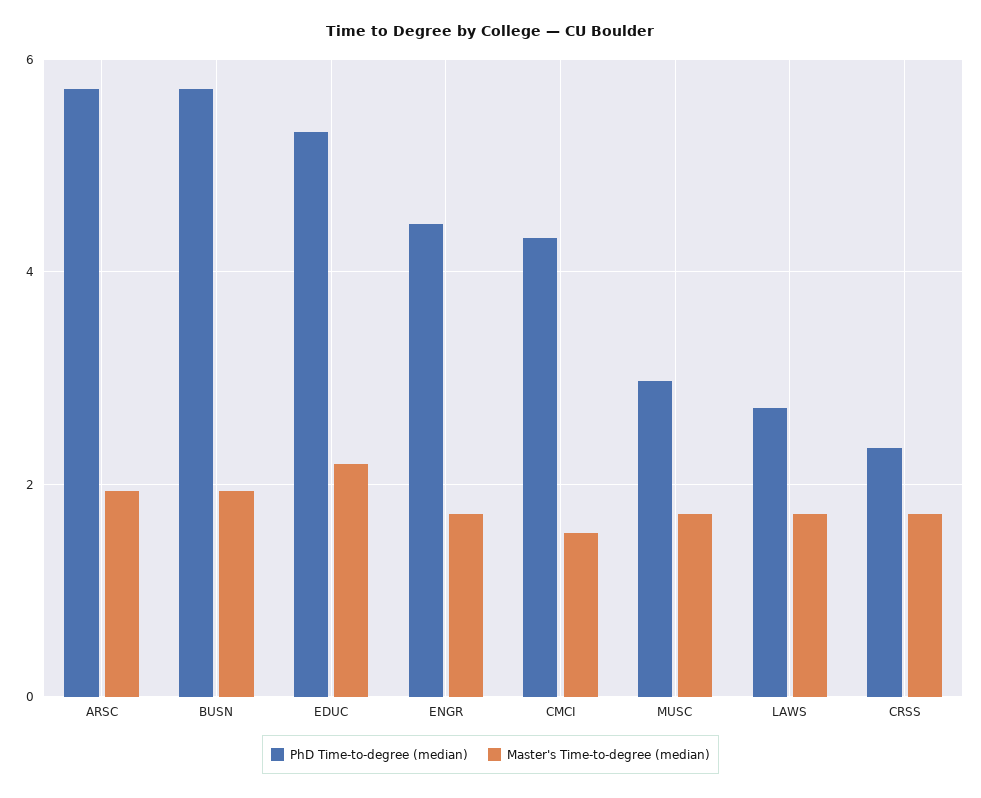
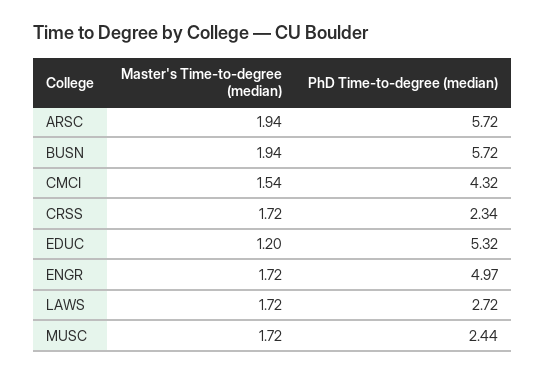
Master's Time-to-degree (median), EDUC: 2.2 -> 1.2
PhD Time-to-degree (median), ENGR: 4.4 -> 4.97
PhD Time-to-degree (median), MUSC: 3 -> 2.44

